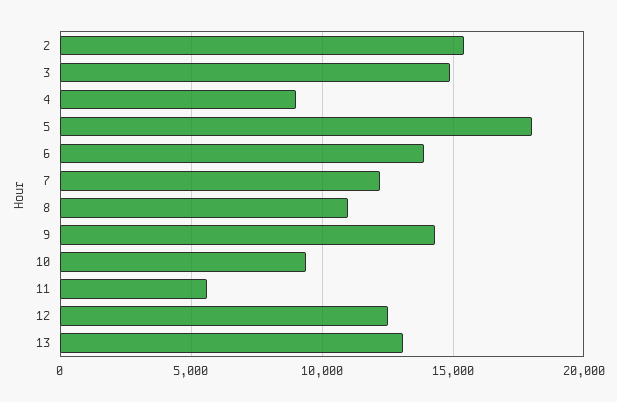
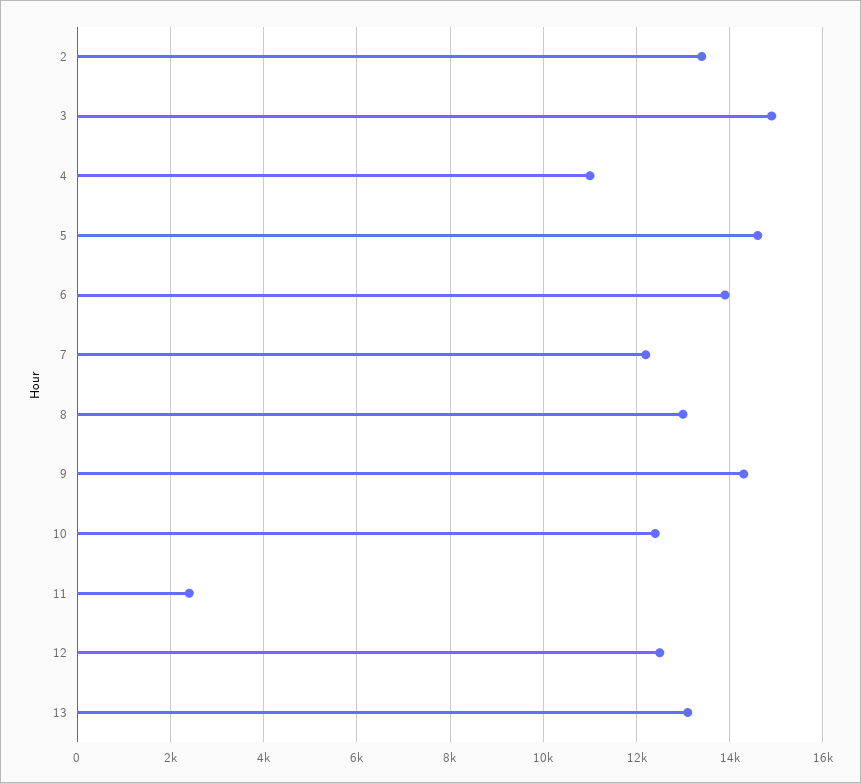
2: 15500 -> 13400
4: 9000 -> 11000
5: 18000 -> 14600
8: 11000 -> 13000
10: 9500 -> 12400
11: 5500 -> 2400

